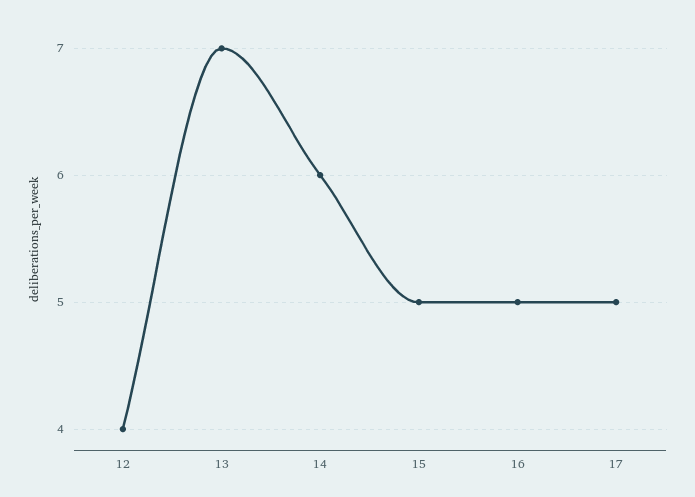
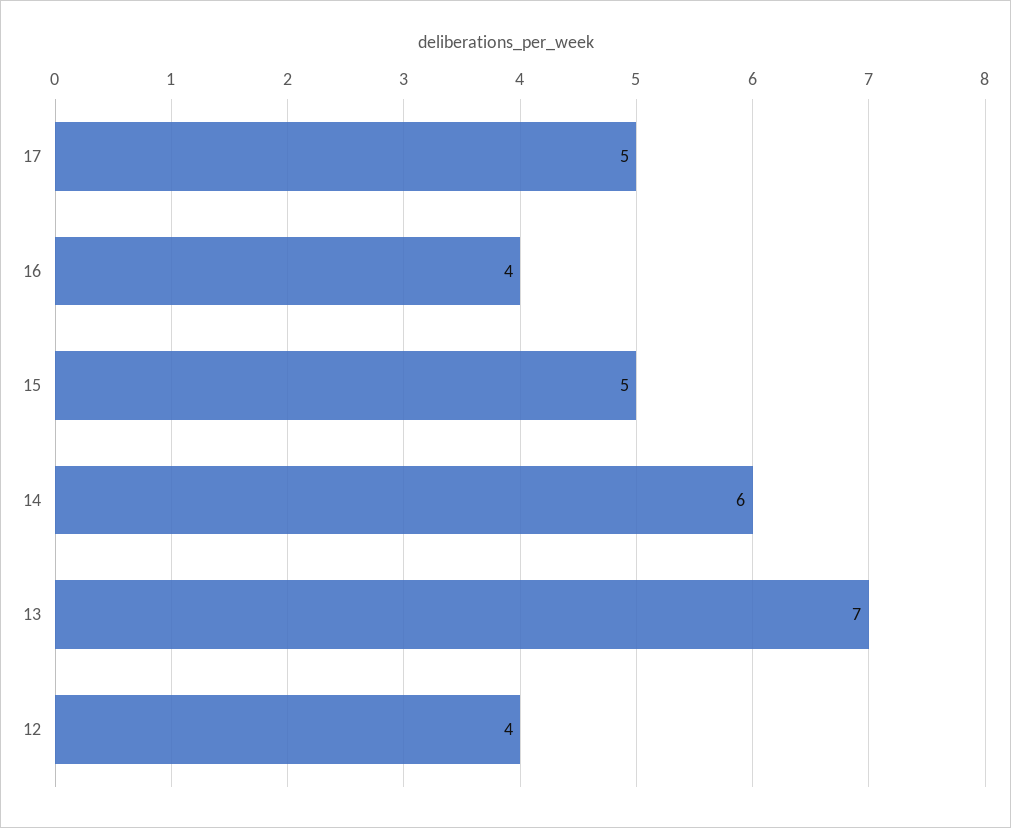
16: 5 -> 4

